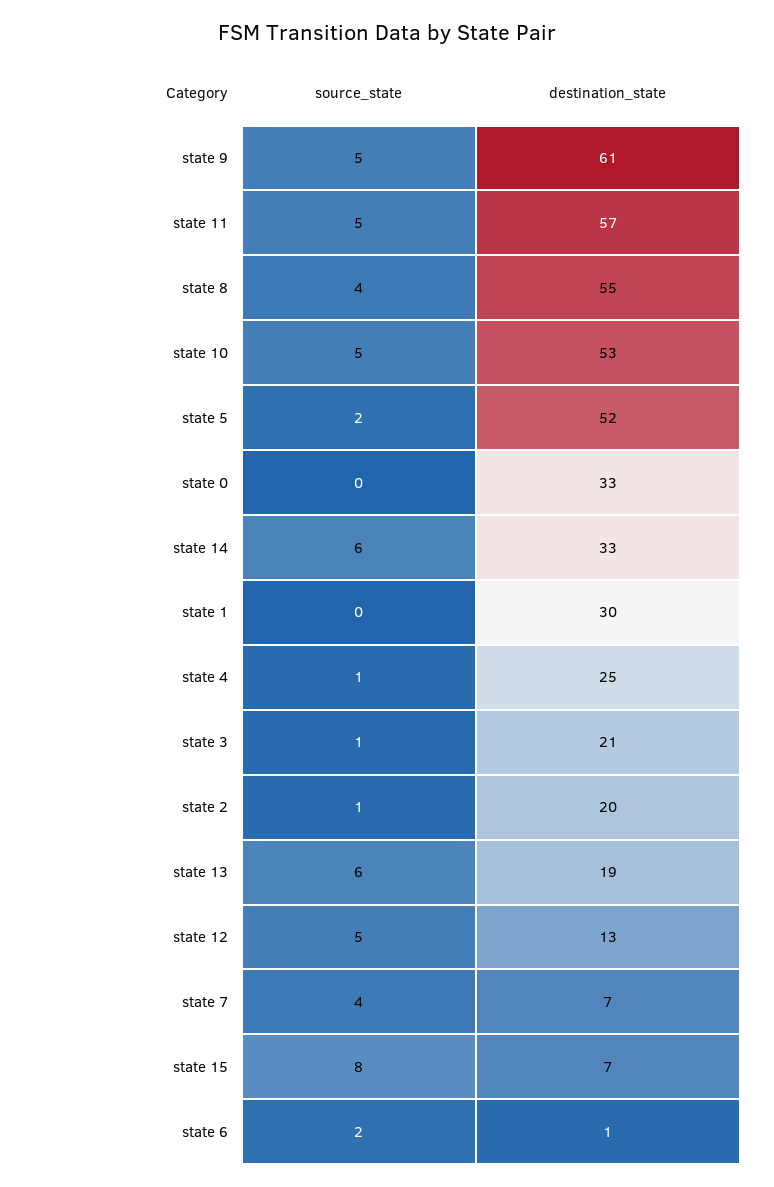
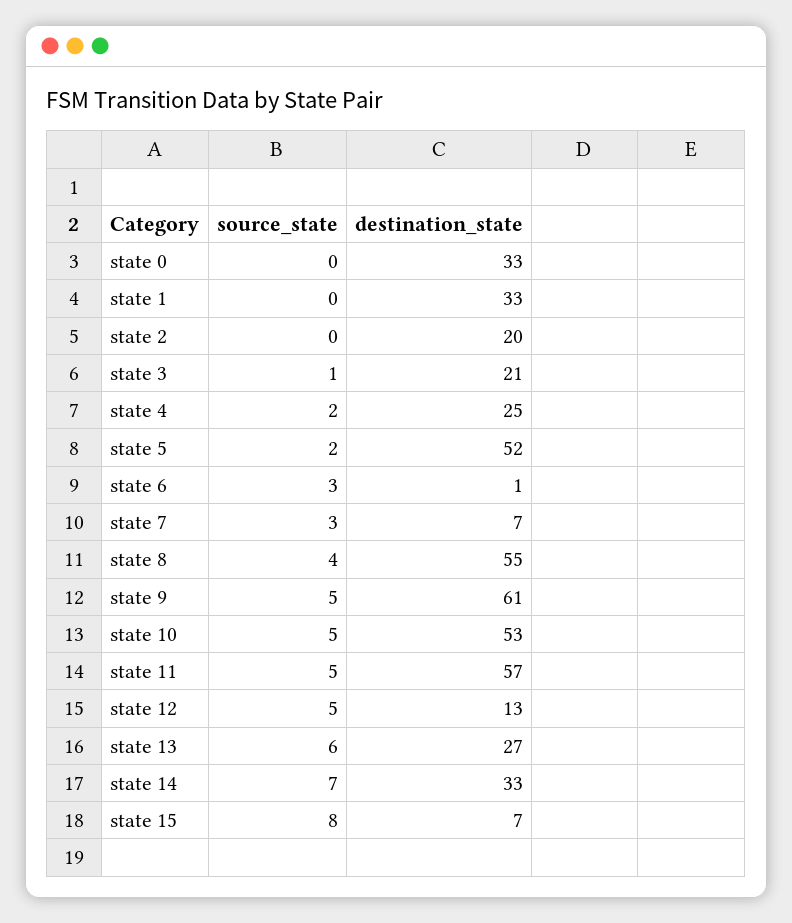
source_state, state 14: 6 -> 7
destination_state, state 1: 30 -> 33
source_state, state 4: 1 -> 2
source_state, state 2: 1 -> 0
destination_state, state 13: 19 -> 27
source_state, state 7: 4 -> 3
source_state, state 6: 2 -> 3

